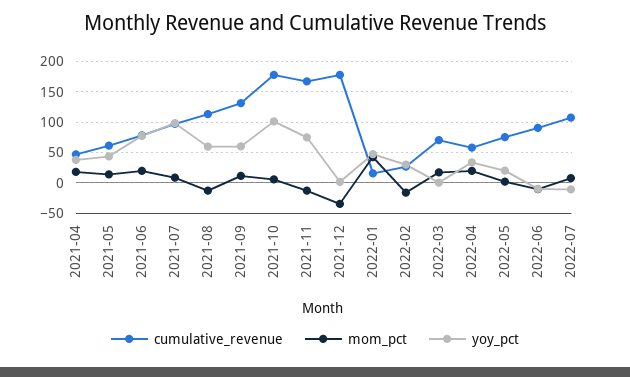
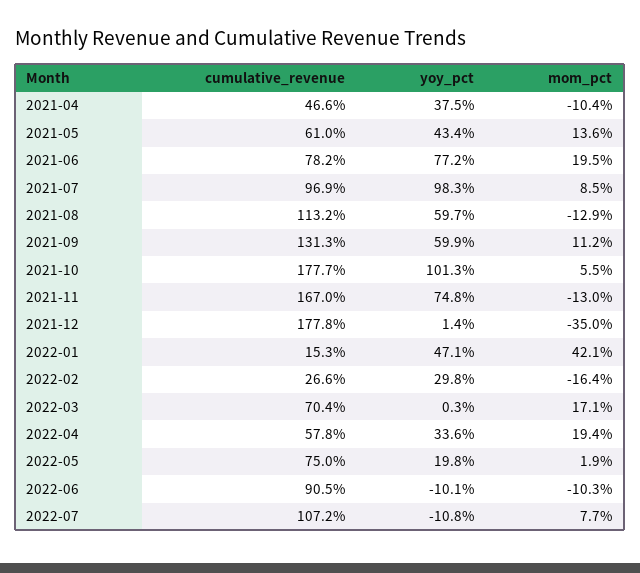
mom_pct, 2021-04: 20 -> -10.4

